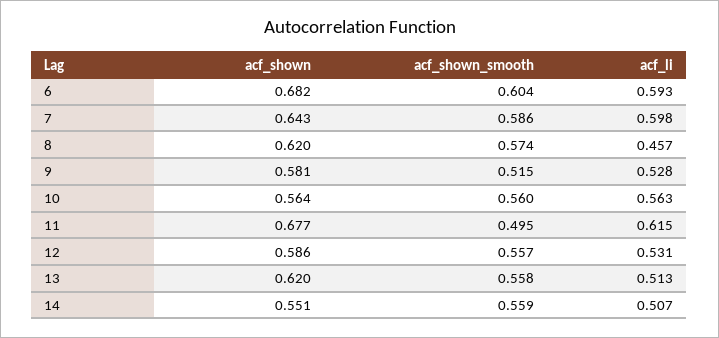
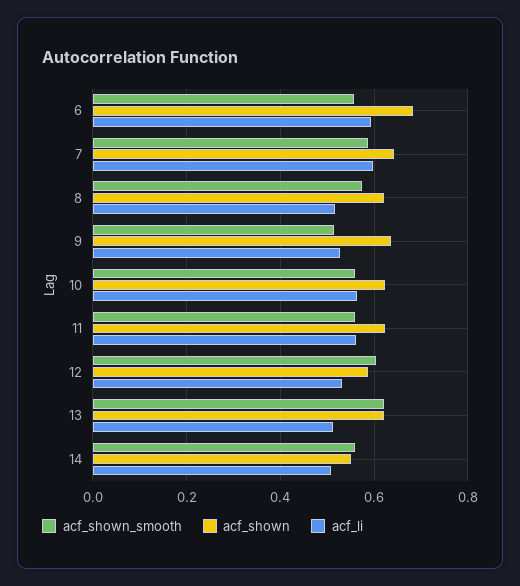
acf_shown_smooth, 6: 0.604 -> 0.56
acf_li, 8: 0.457 -> 0.52
acf_shown, 9: 0.581 -> 0.64
acf_shown, 10: 0.564 -> 0.62
acf_shown, 11: 0.677 -> 0.62
acf_shown_smooth, 11: 0.495 -> 0.56
acf_li, 11: 0.615 -> 0.56
acf_shown_smooth, 12: 0.557 -> 0.6
acf_shown_smooth, 13: 0.558 -> 0.62

